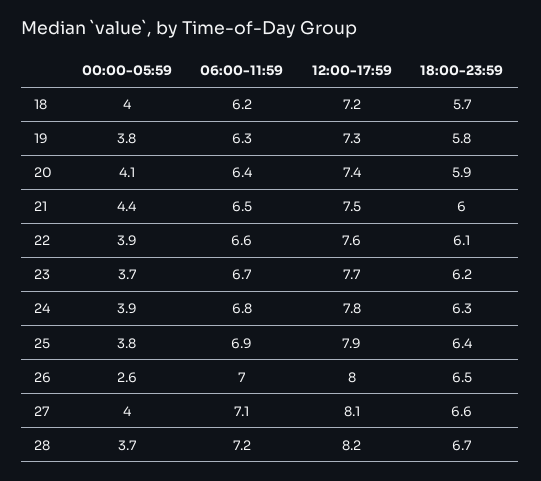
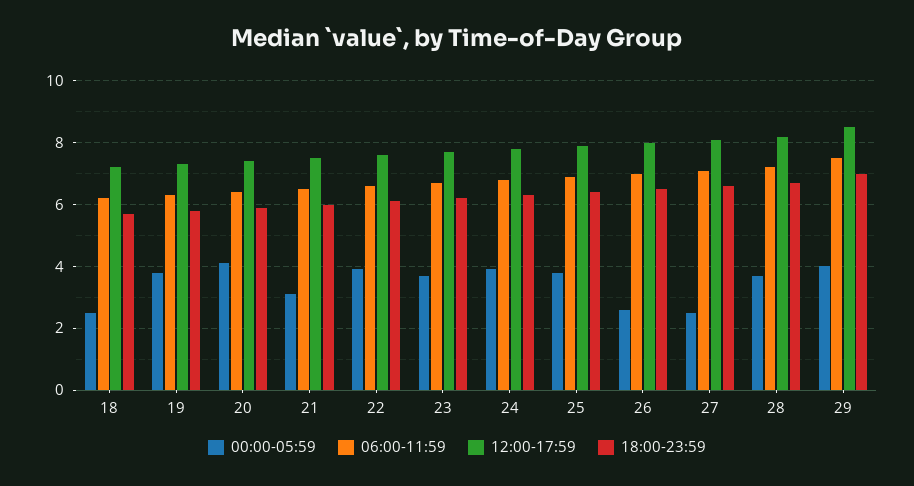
00:00-05:59, 18: 4 -> 2.5
00:00-05:59, 21: 4.4 -> 3
00:00-05:59, 27: 4 -> 2.5
00:00-05:59, 29: none -> 4
06:00-11:59, 29: none -> 7.5
12:00-17:59, 29: none -> 8.5
18:00-23:59, 29: none -> 7

